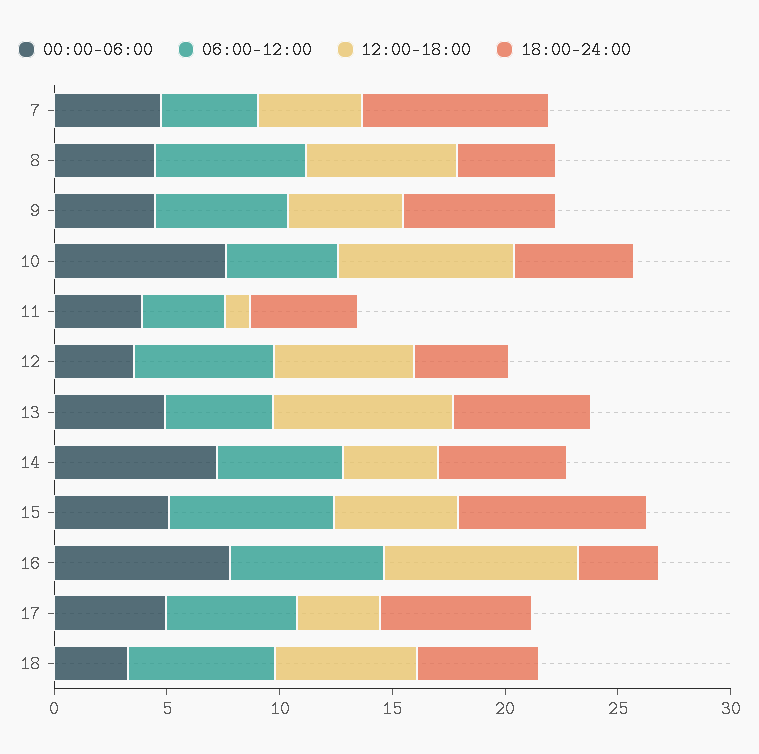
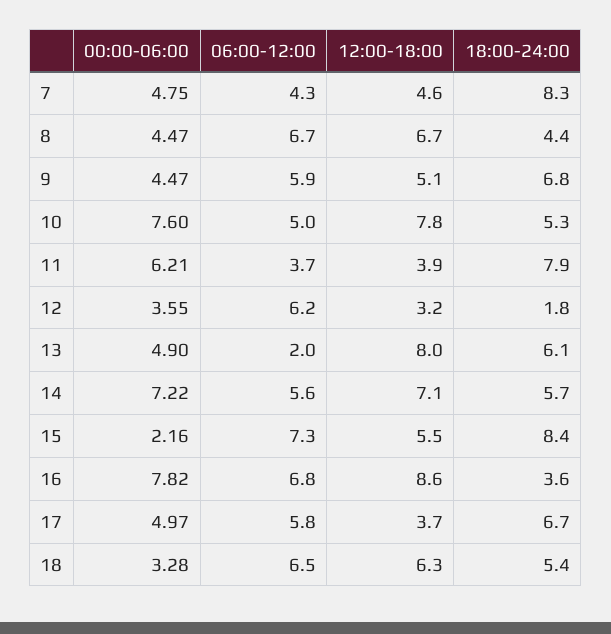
00:00-06:00, 11: 4 -> 6.21
12:00-18:00, 11: 1 -> 3.9
18:00-24:00, 11: 5 -> 7.9
12:00-18:00, 12: 6 -> 3.2
18:00-24:00, 12: 4 -> 1.8
06:00-12:00, 13: 5 -> 2
12:00-18:00, 14: 4 -> 7.1
00:00-06:00, 15: 5 -> 2.16

